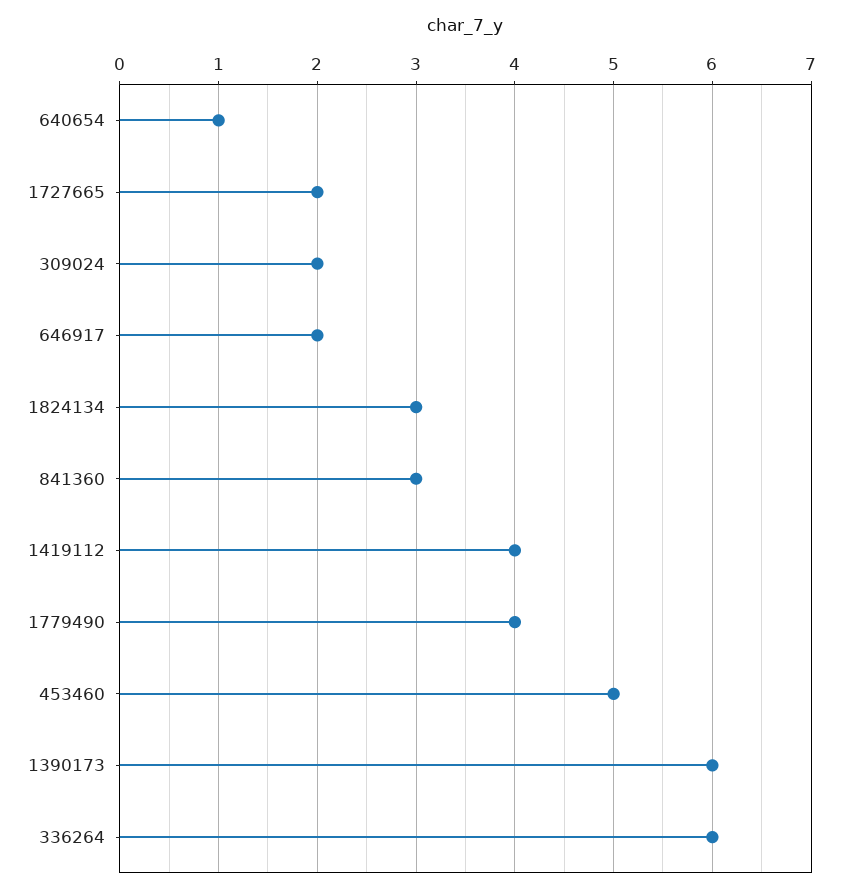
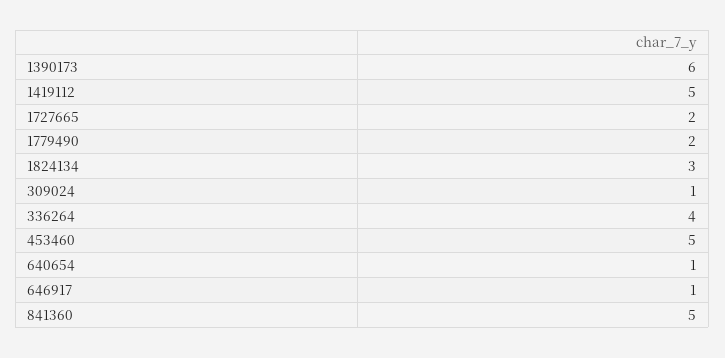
309024: 2 -> 1
646917: 2 -> 1
841360: 3 -> 5
1419112: 4 -> 5
1779490: 4 -> 2
336264: 6 -> 4

